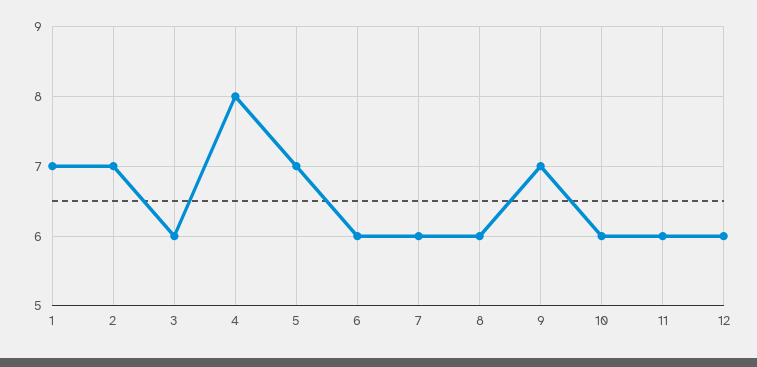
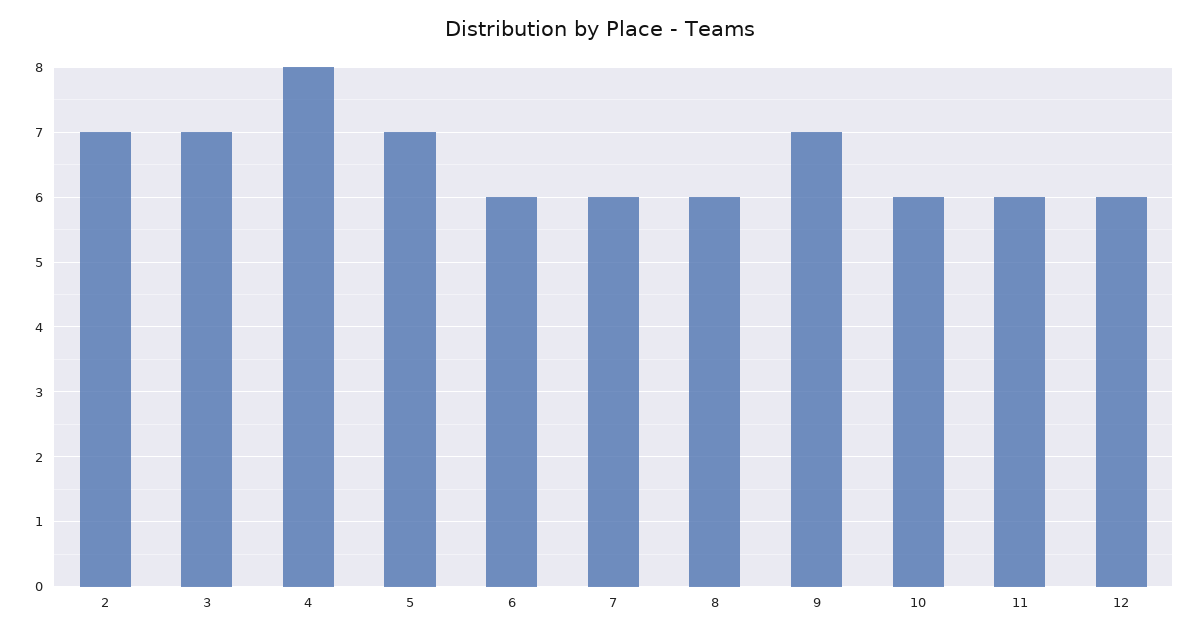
1: 7 -> none
3: 6 -> 7

